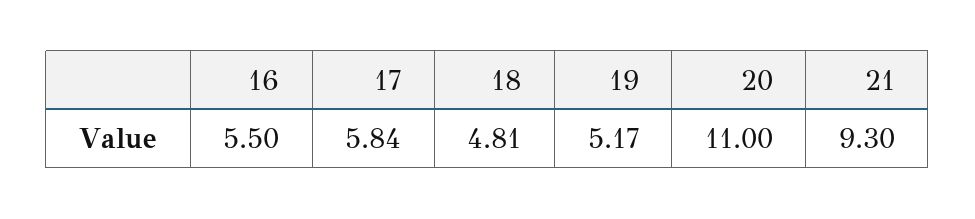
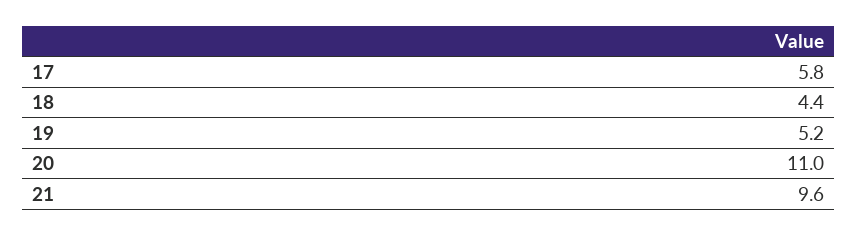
16: 5.5 -> none
18: 4.81 -> 4.4
21: 9.3 -> 9.6

